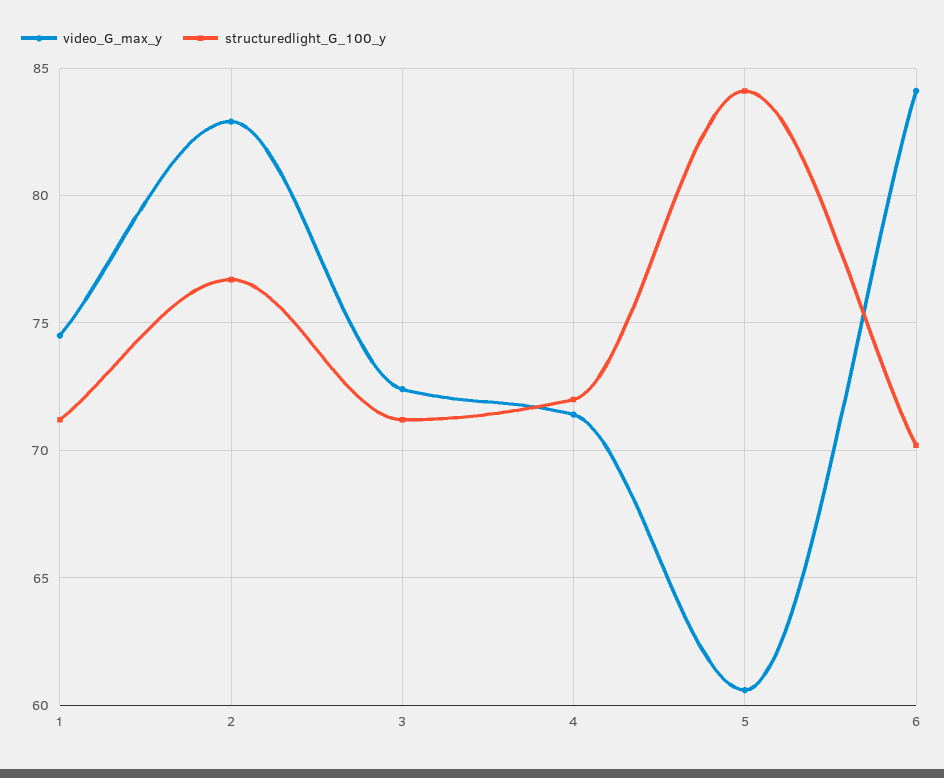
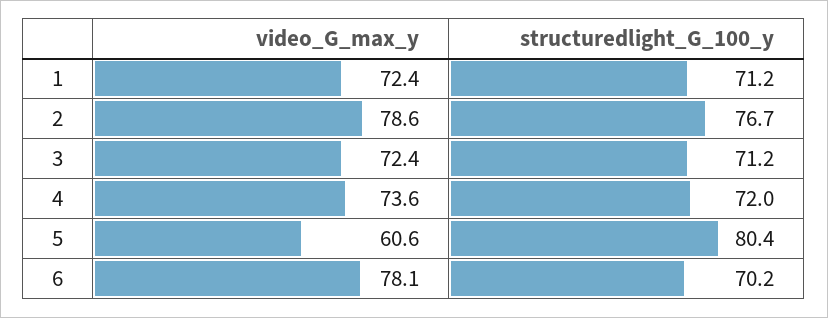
video_G_max_y, 1: 74.5 -> 72.4
video_G_max_y, 2: 83 -> 78.6
video_G_max_y, 4: 71.5 -> 73.6
structuredlight_G_100_y, 5: 84 -> 80.4
video_G_max_y, 6: 84 -> 78.1

